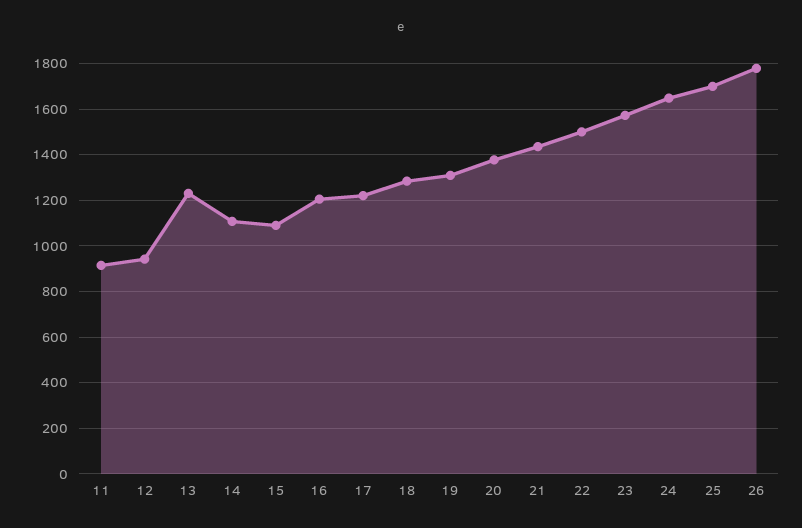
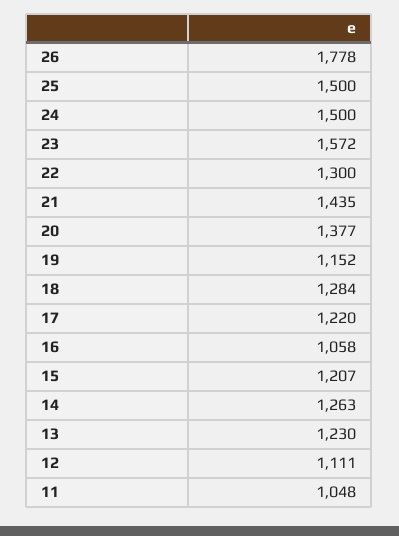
11: 900 -> 1048
12: 950 -> 1111
14: 1100 -> 1263
15: 1100 -> 1207
16: 1200 -> 1058
19: 1300 -> 1152
22: 1500 -> 1300
24: 1650 -> 1500
25: 1700 -> 1500

